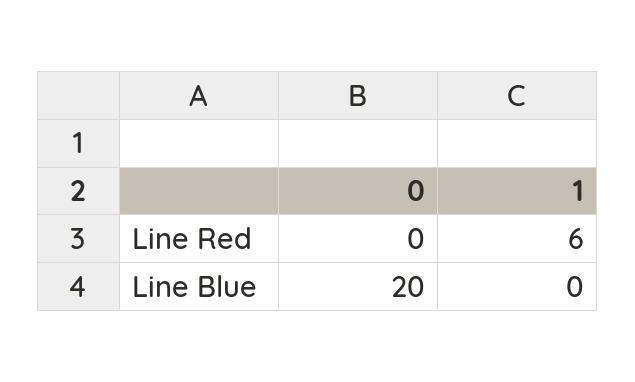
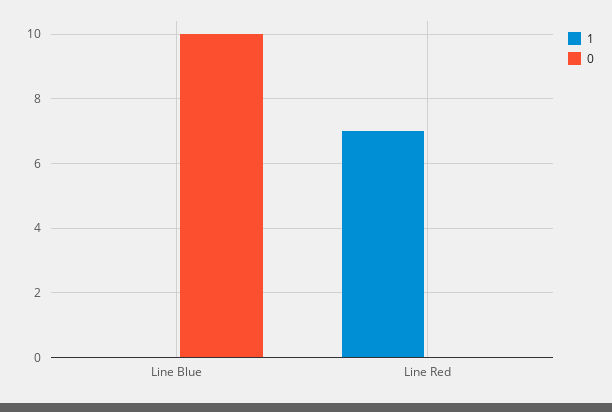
1, Line Red: 6 -> 7
0, Line Blue: 20 -> 10

